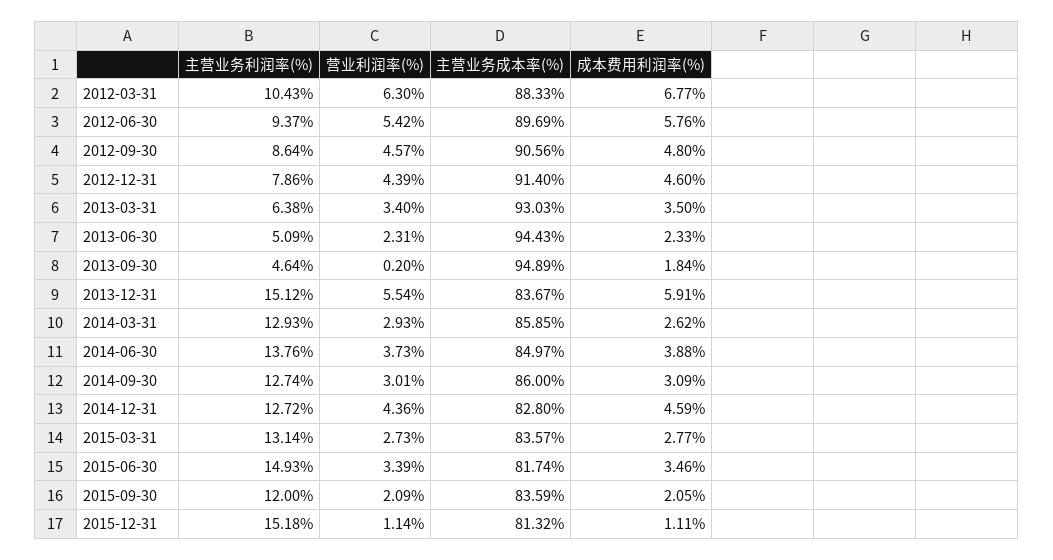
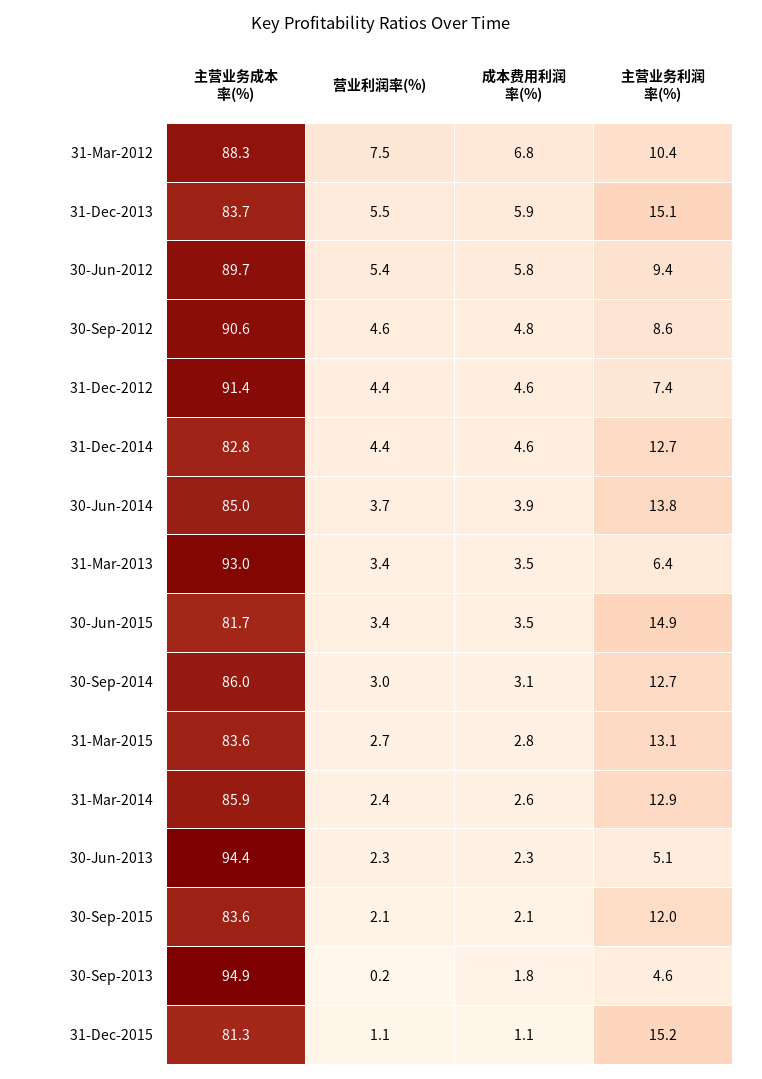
营业利润率(%), 2012-03-31: 6.3 -> 7.5
主营业务利润率(%), 2012-12-31: 7.86 -> 7.4
营业利润率(%), 2014-03-31: 2.93 -> 2.4

